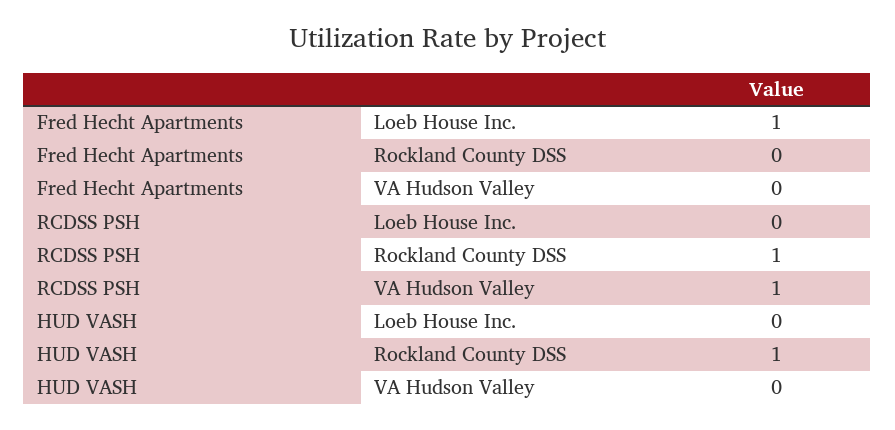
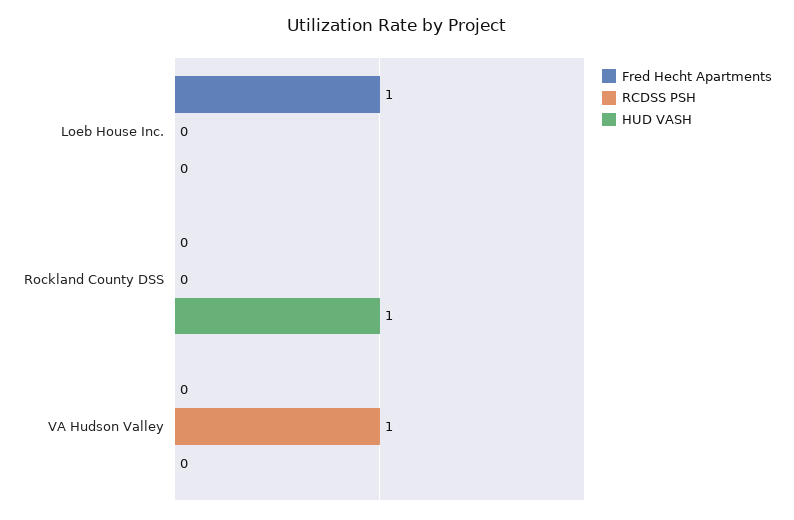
RCDSS PSH, Rockland County DSS: 1 -> 0

